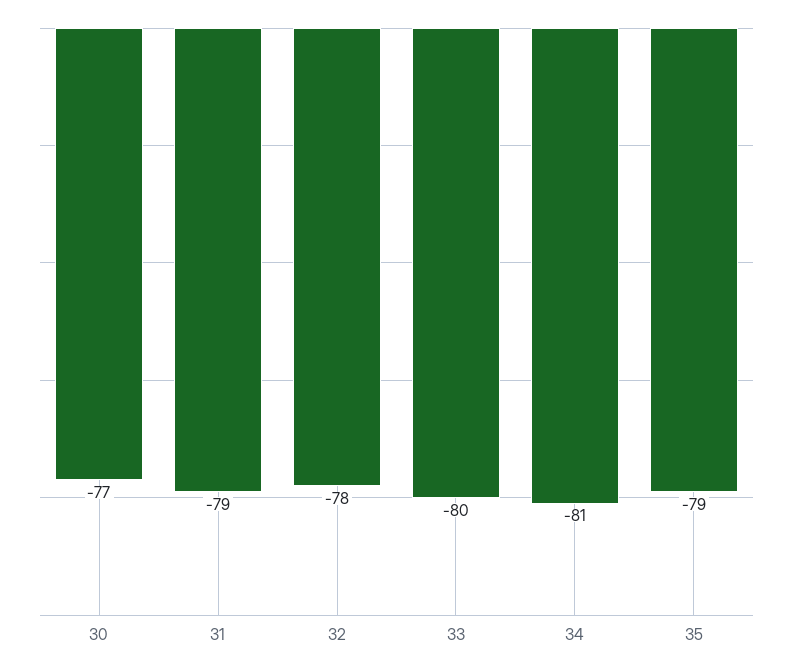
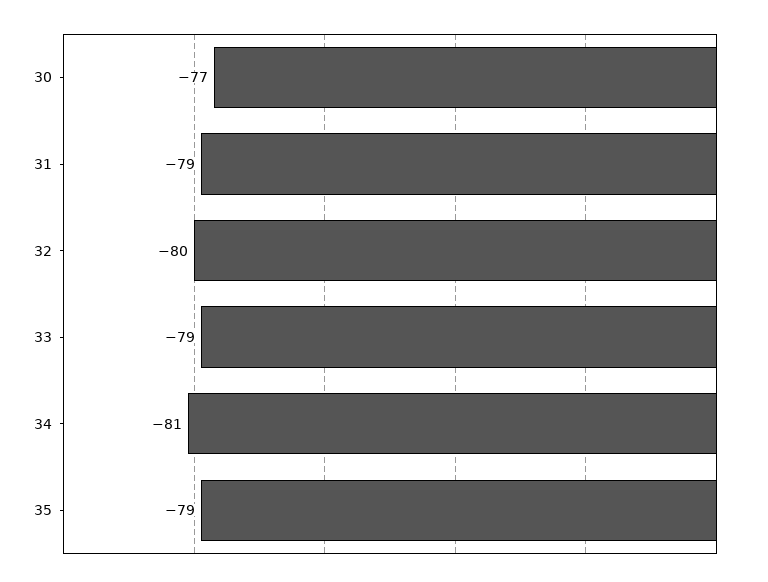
32: -78 -> -80
33: -80 -> -79

